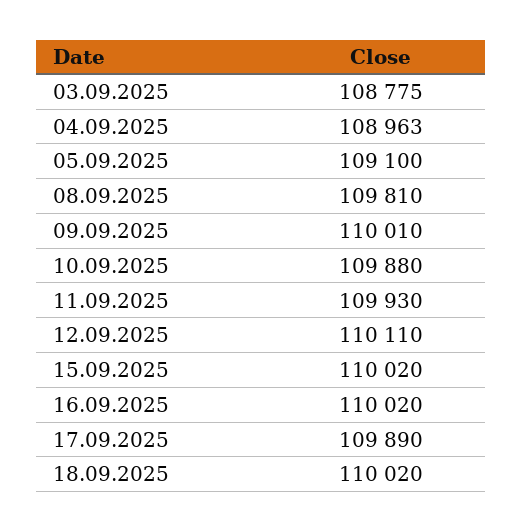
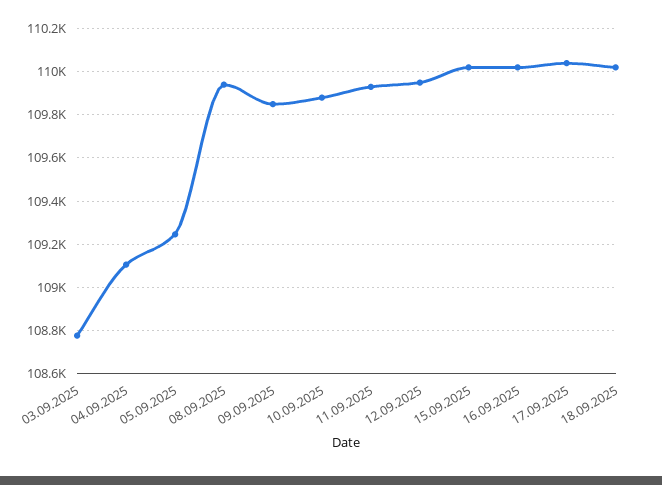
04.09.2025: 108963 -> 109100
05.09.2025: 109100 -> 109250
08.09.2025: 109810 -> 109950
09.09.2025: 110010 -> 109850
12.09.2025: 110110 -> 109950
17.09.2025: 109890 -> 110050

